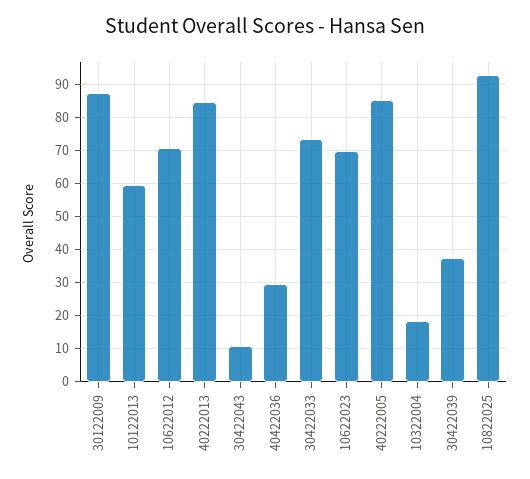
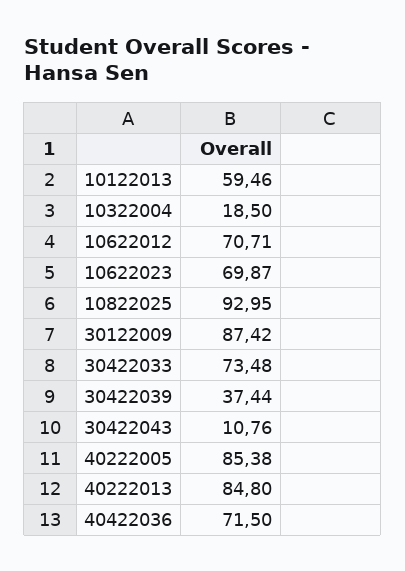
40422036: 30 -> 71.5

